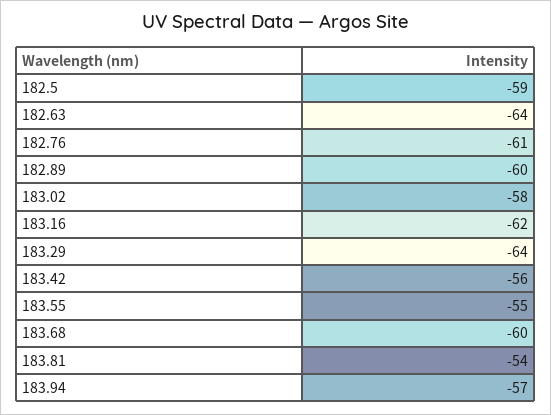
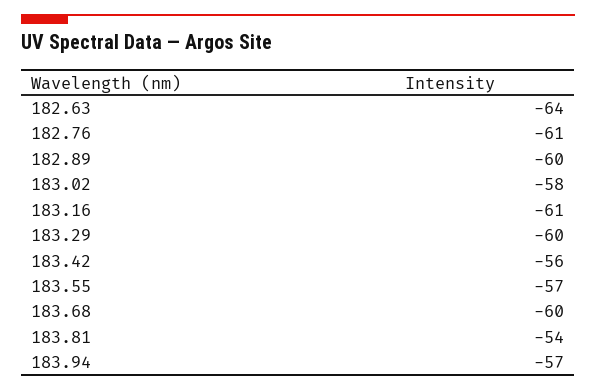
182.5: -59 -> none
183.16: -62 -> -61
183.29: -64 -> -60
183.55: -55 -> -57

